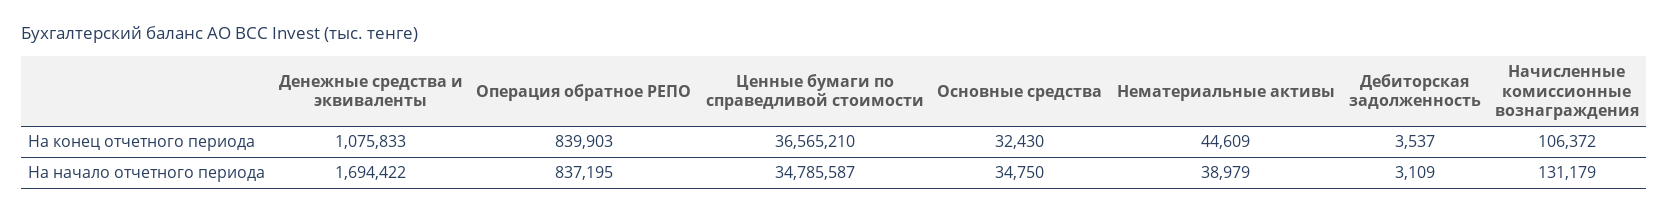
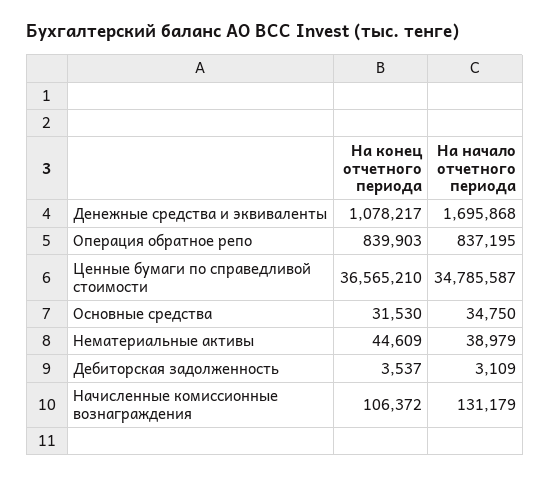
Денежные средства и эквиваленты, На конец отчетного периода: 1075833 -> 1078217
Основные средства, На конец отчетного периода: 32430 -> 31530
Денежные средства и эквиваленты, На начало отчетного периода: 1694422 -> 1695868

